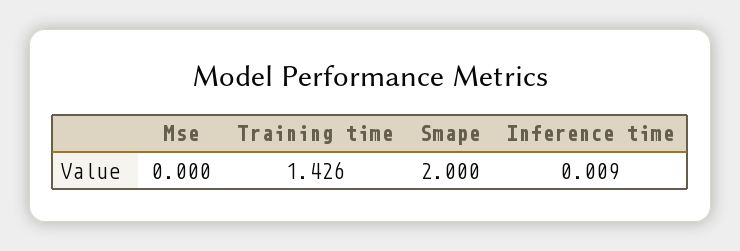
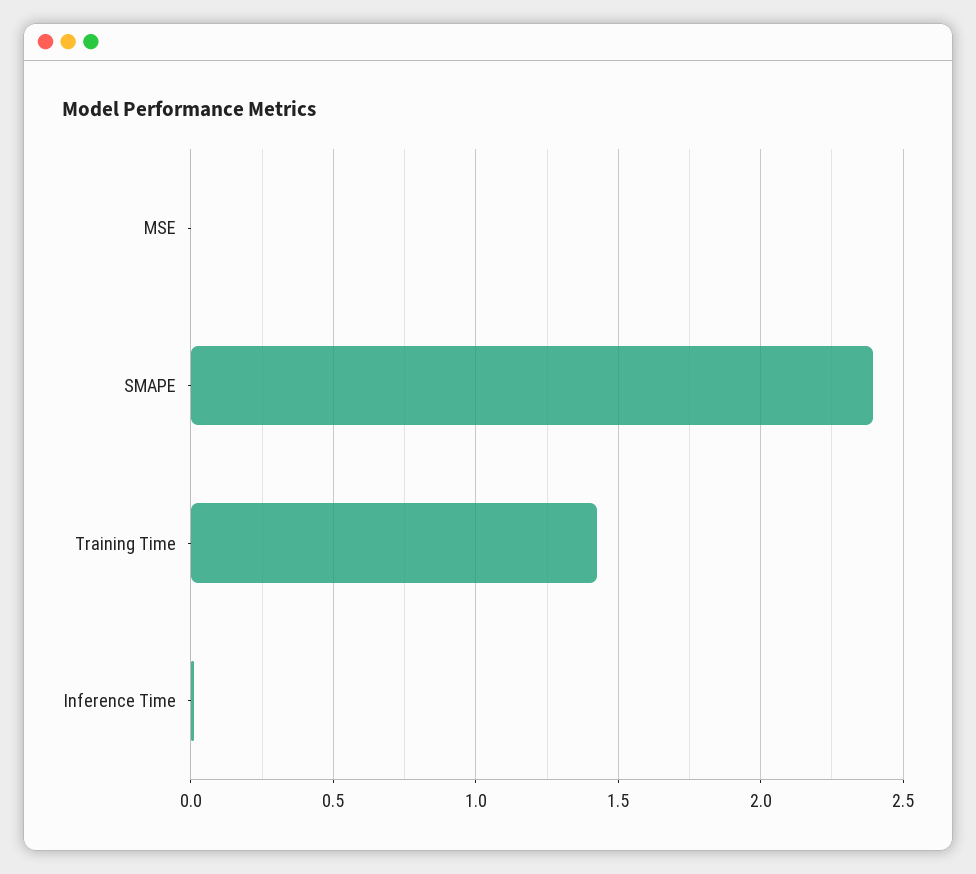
Smape: 2 -> 2.4

